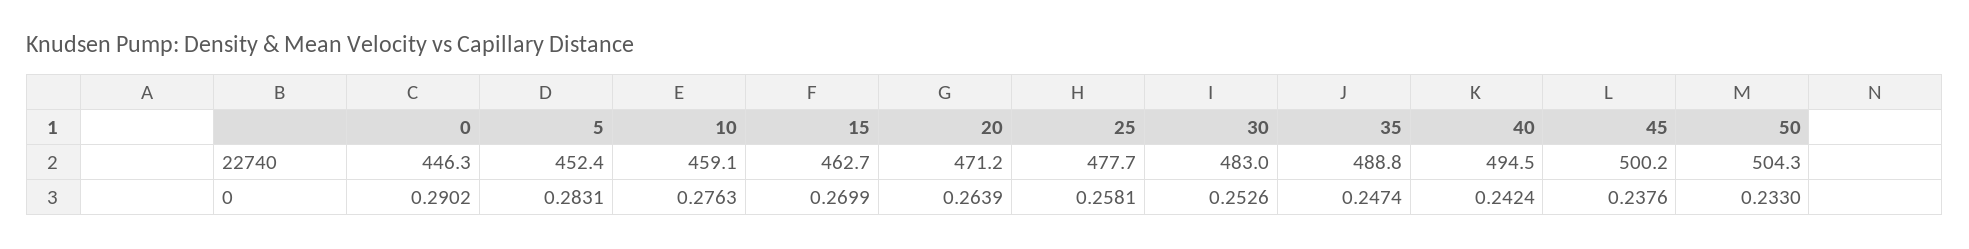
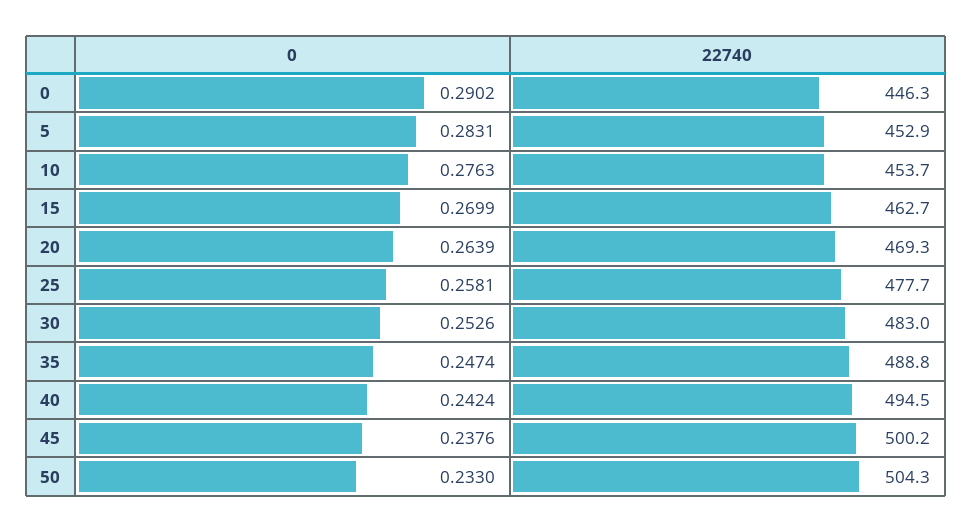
5, 22740: 452.4 -> 452.9
10, 22740: 459.1 -> 453.7
20, 22740: 471.2 -> 469.3

